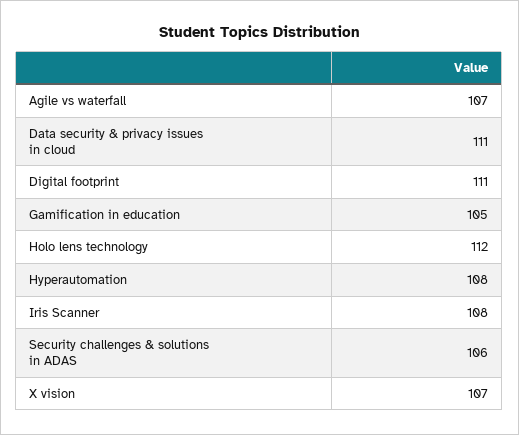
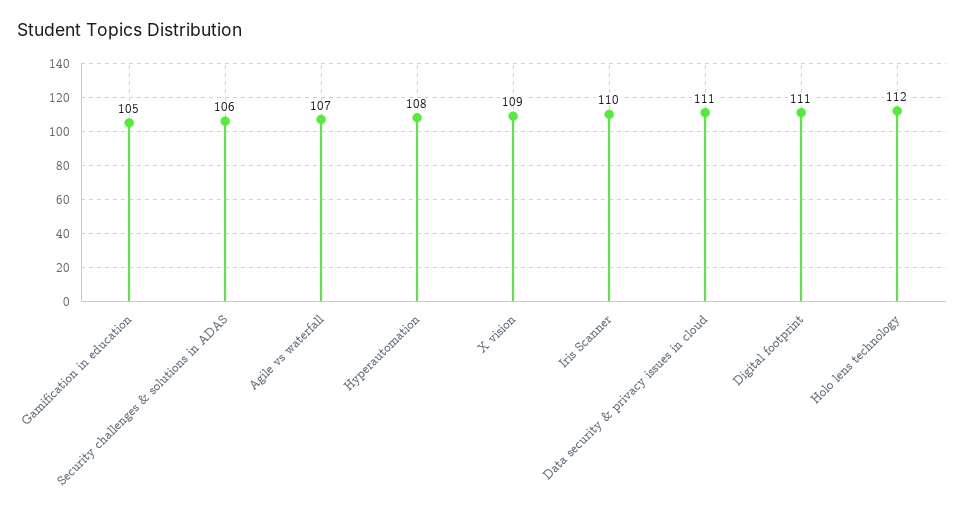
Iris Scanner: 108 -> 110
X vision: 107 -> 109

